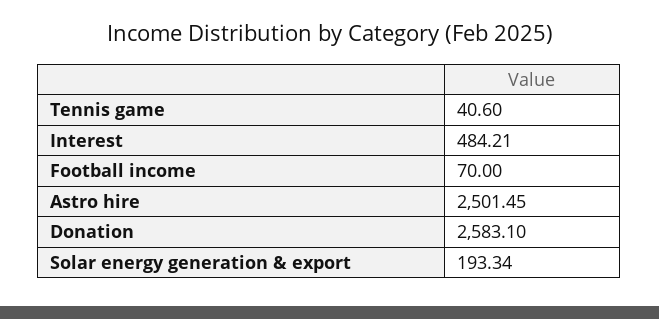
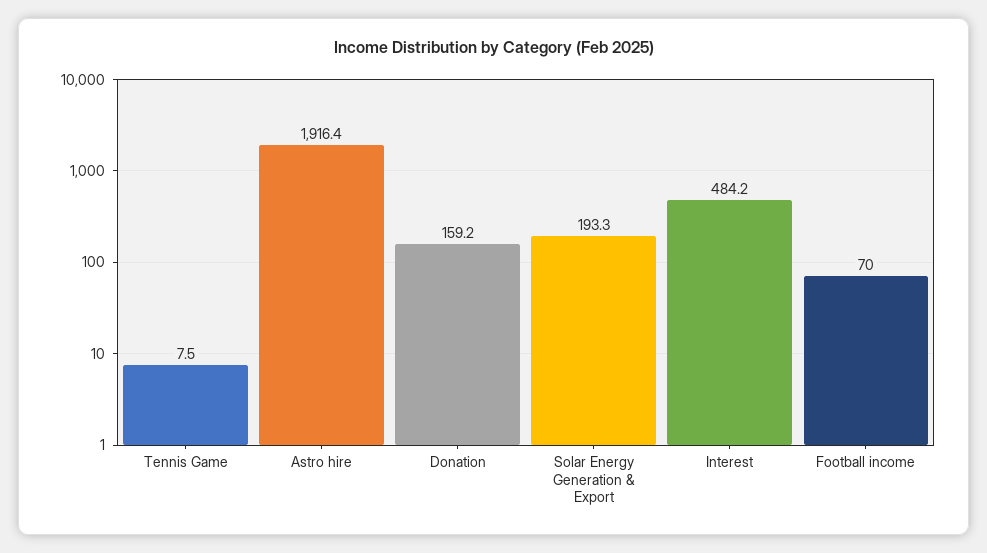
Tennis game: 40.6 -> 7.5
Astro hire: 2501.45 -> 1916.4
Donation: 2583.1 -> 159.2

